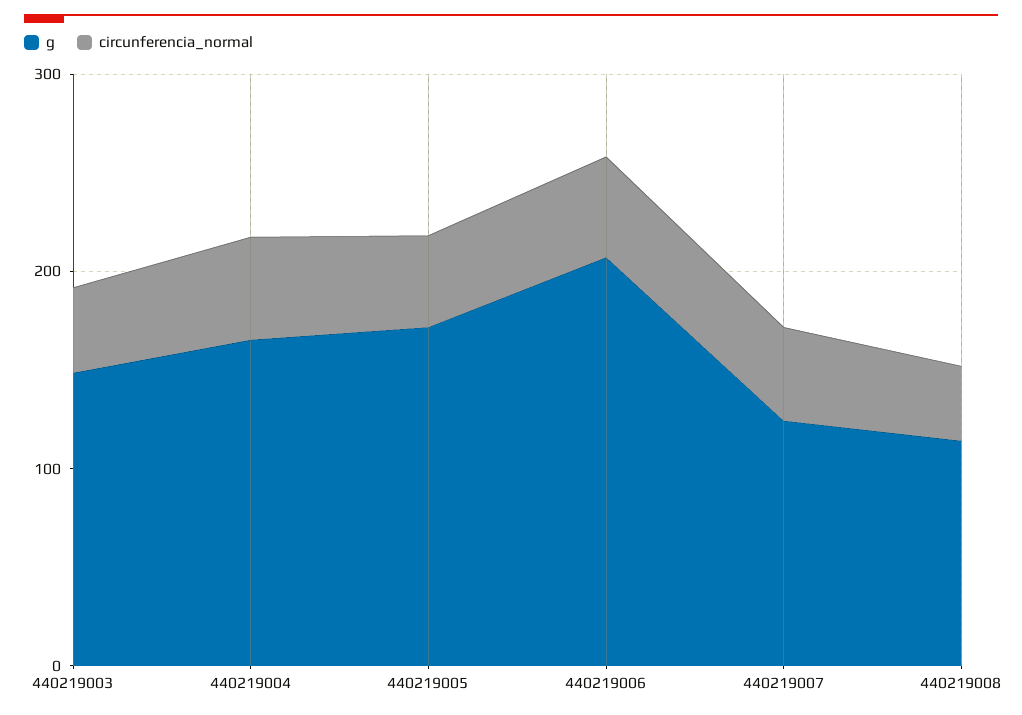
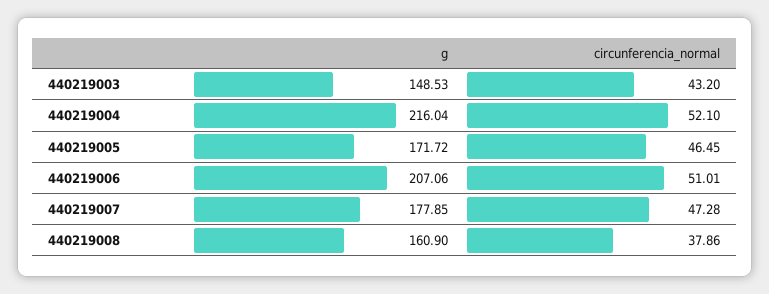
g, 440219004: 160 -> 216.04
g, 440219007: 120 -> 177.85
g, 440219008: 120 -> 160.9

